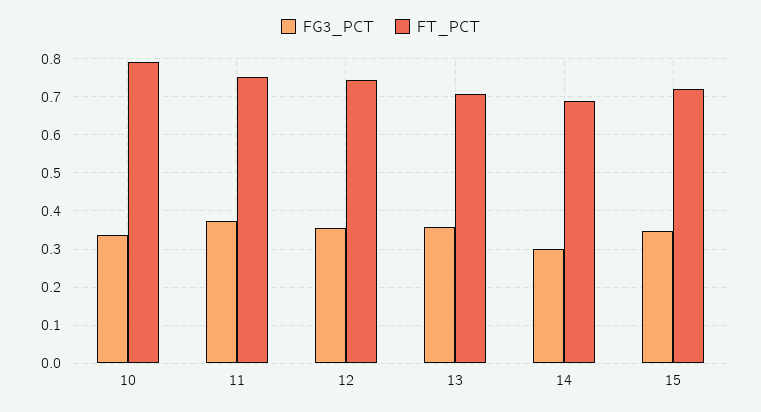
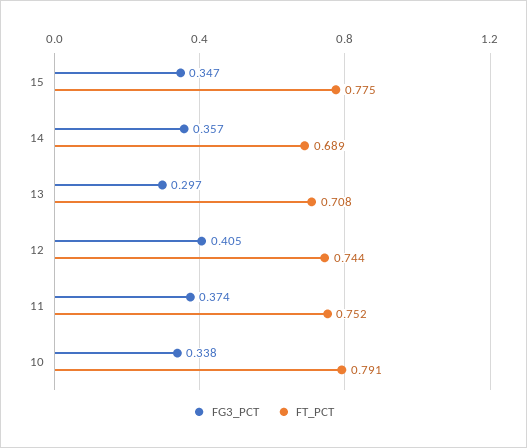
FG3_PCT, 12: 0.36 -> 0.405
FG3_PCT, 13: 0.36 -> 0.297
FG3_PCT, 14: 0.3 -> 0.357
FT_PCT, 15: 0.72 -> 0.775

